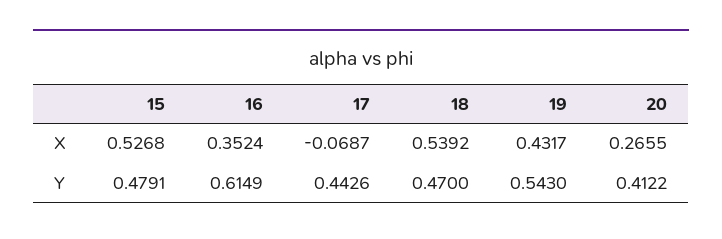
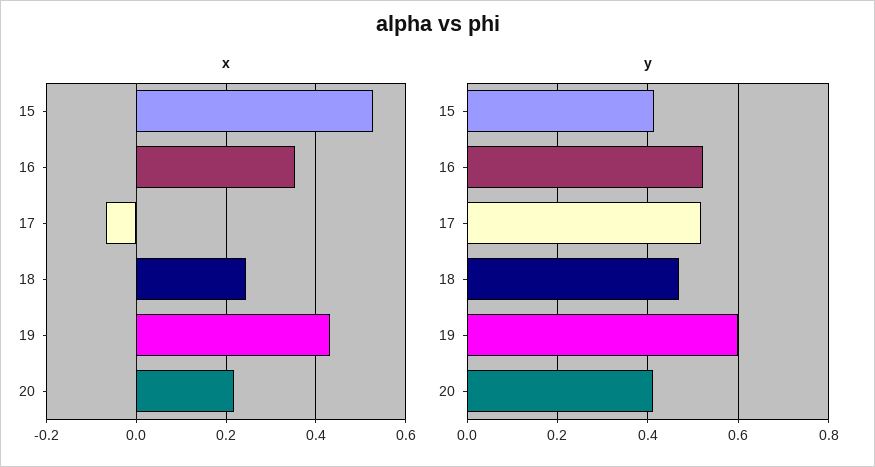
X, 18: 0.5392 -> 0.24
X, 20: 0.2655 -> 0.22
Y, 15: 0.4791 -> 0.42
Y, 16: 0.6149 -> 0.52
Y, 17: 0.4426 -> 0.52
Y, 19: 0.543 -> 0.6

